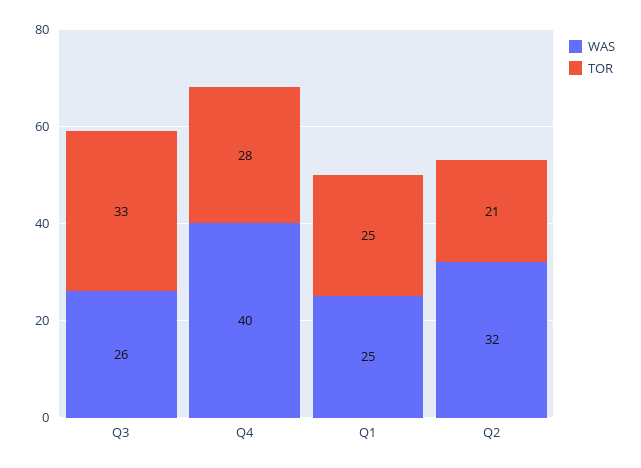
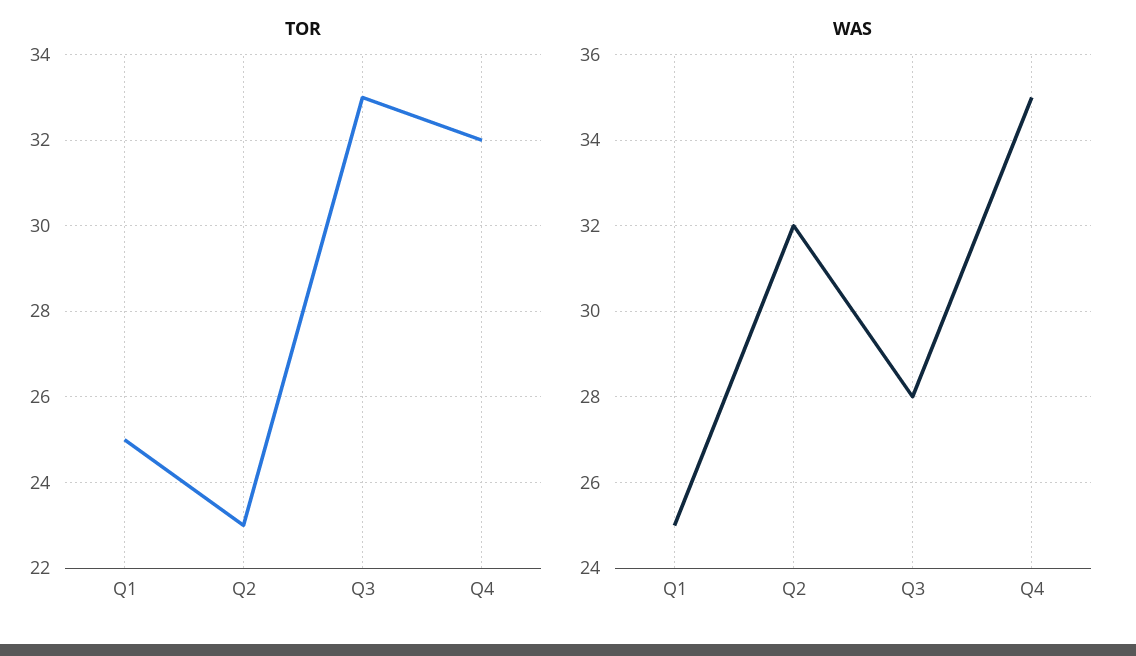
WAS, Q3: 26 -> 28
WAS, Q4: 40 -> 35
TOR, Q4: 28 -> 32
TOR, Q2: 21 -> 23

